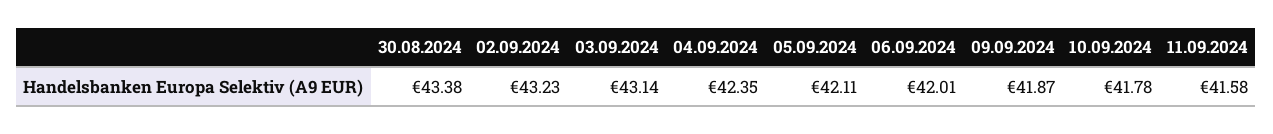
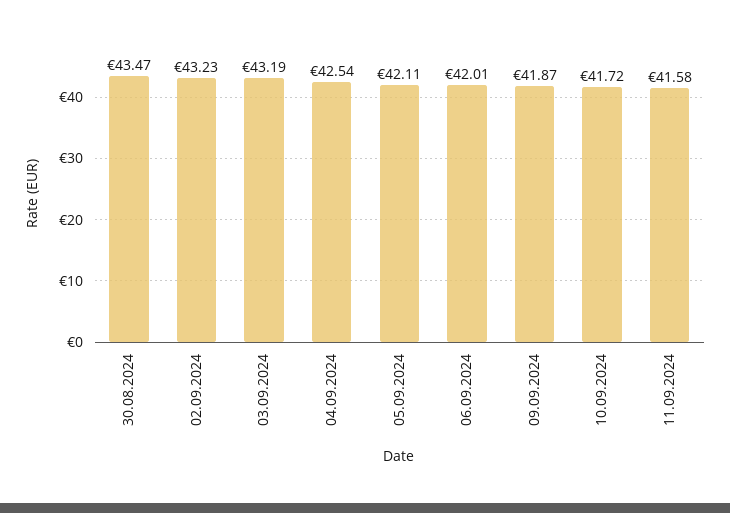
30.08.2024: 43.38 -> 43.47
03.09.2024: 43.14 -> 43.19
04.09.2024: 42.35 -> 42.54
10.09.2024: 41.78 -> 41.72

